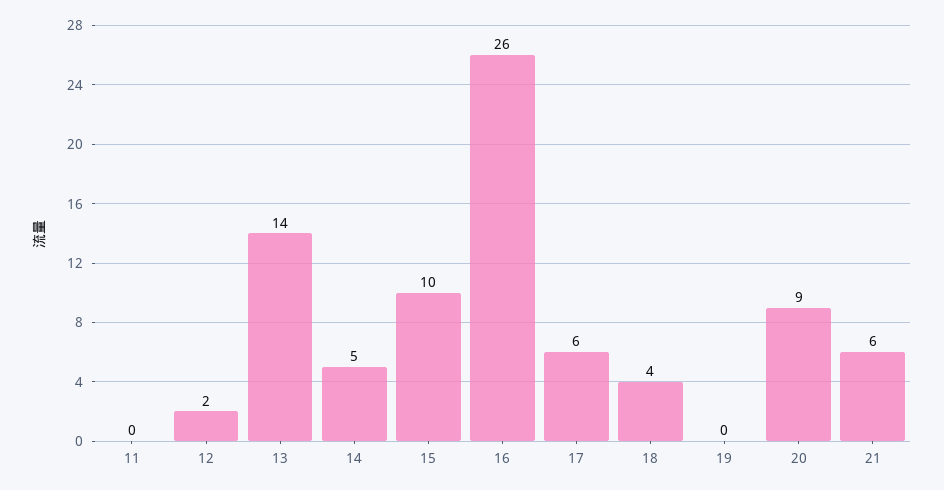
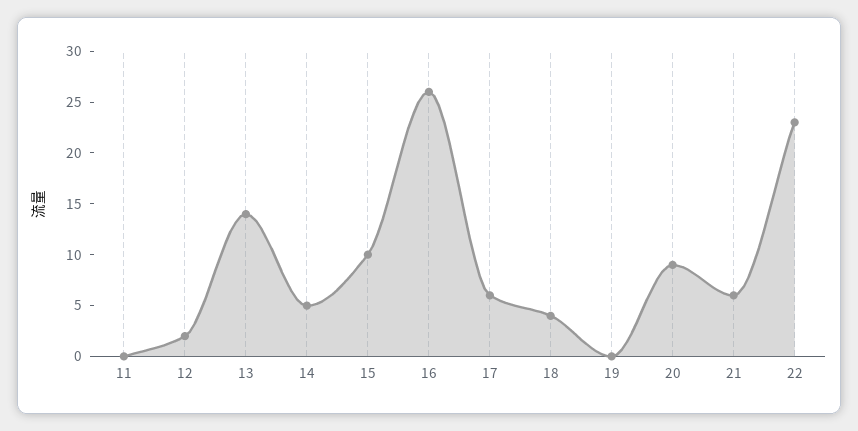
22: none -> 23

